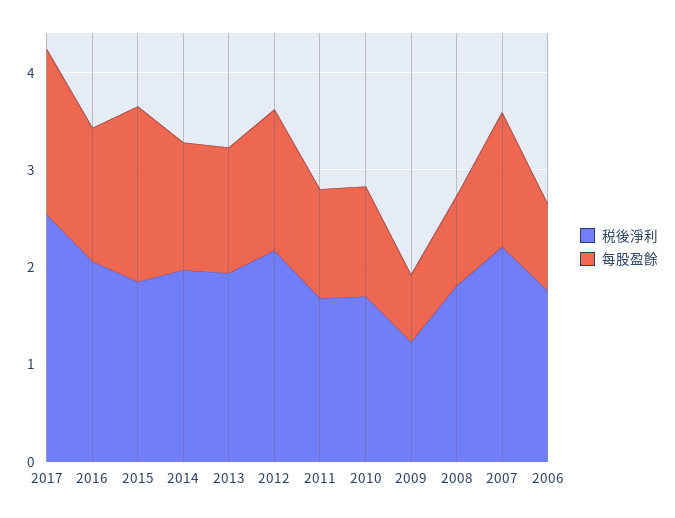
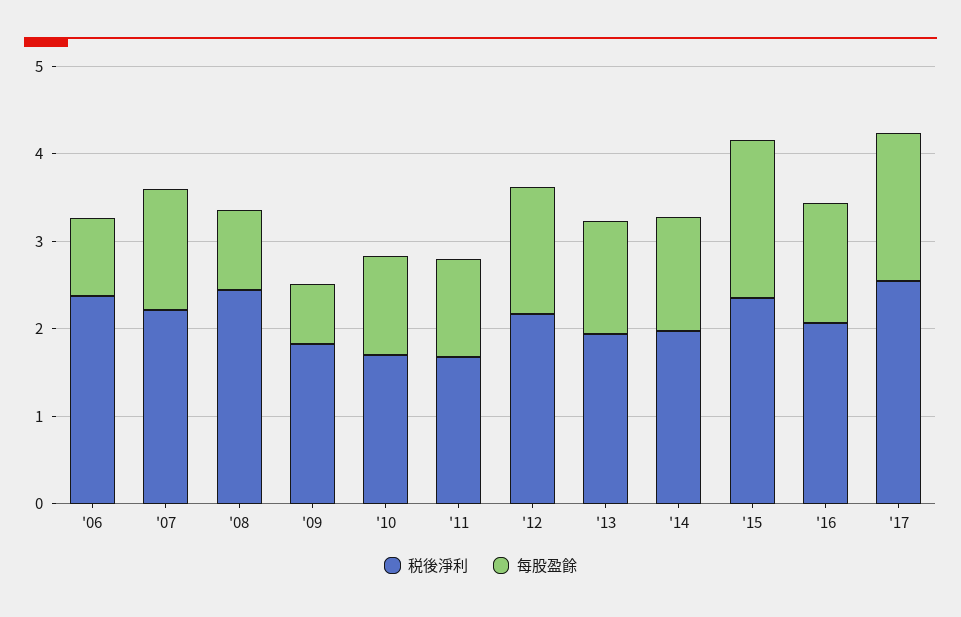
税後淨利, 2015: 1.8 -> 2.4
税後淨利, 2009: 1.2 -> 1.8
税後淨利, 2008: 1.8 -> 2.4
税後淨利, 2006: 1.8 -> 2.4

